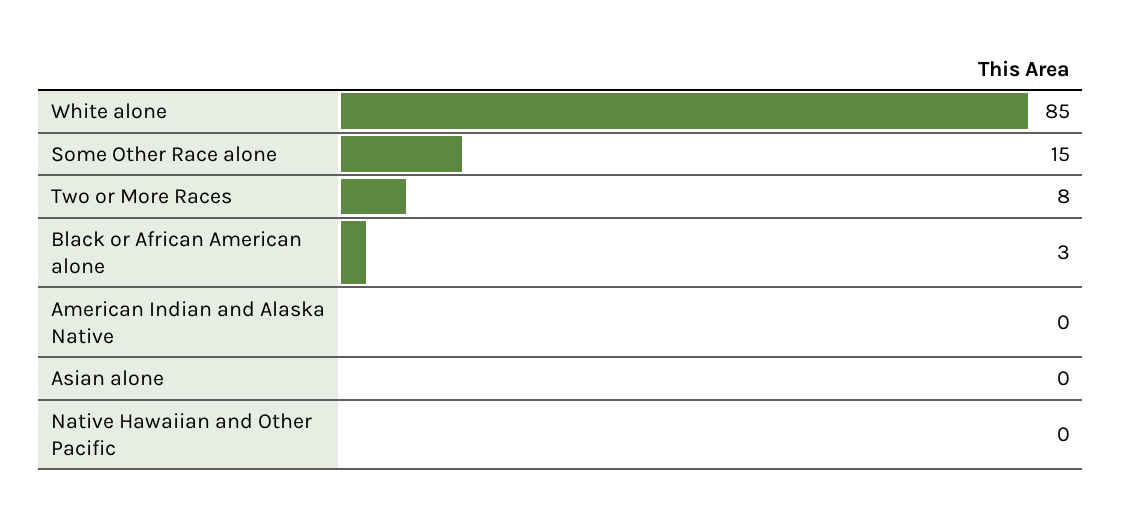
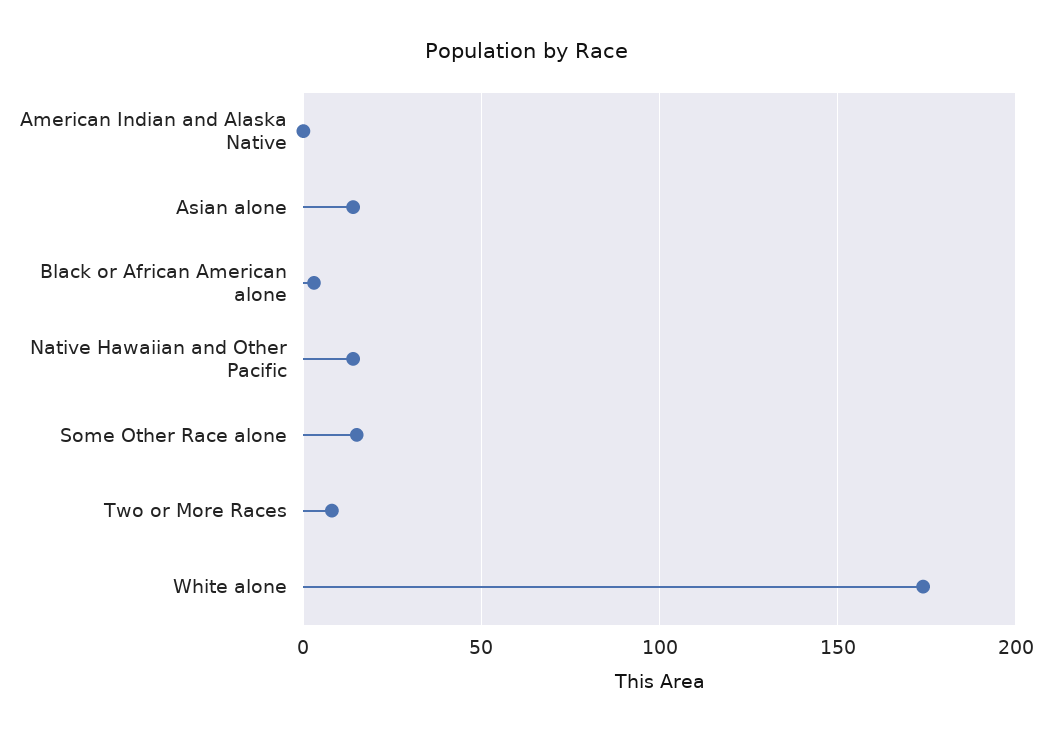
White alone: 85 -> 175
Asian alone: 0 -> 15
Native Hawaiian and Other Pacific: 0 -> 15

